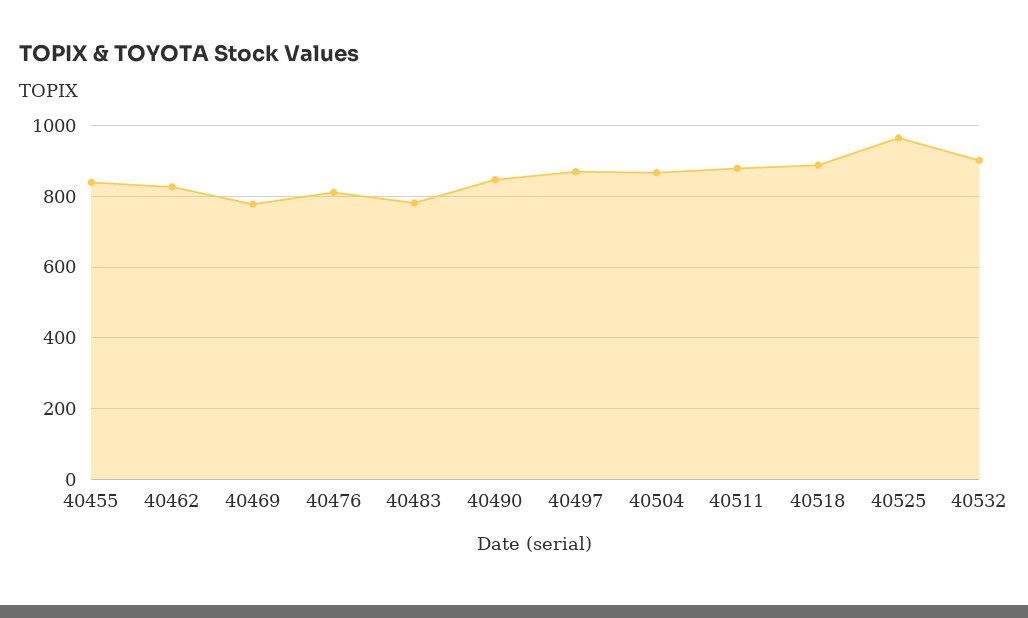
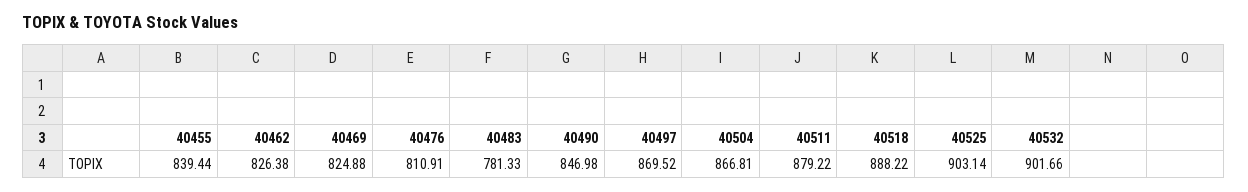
40469: 780 -> 824.88
40525: 960 -> 903.14

